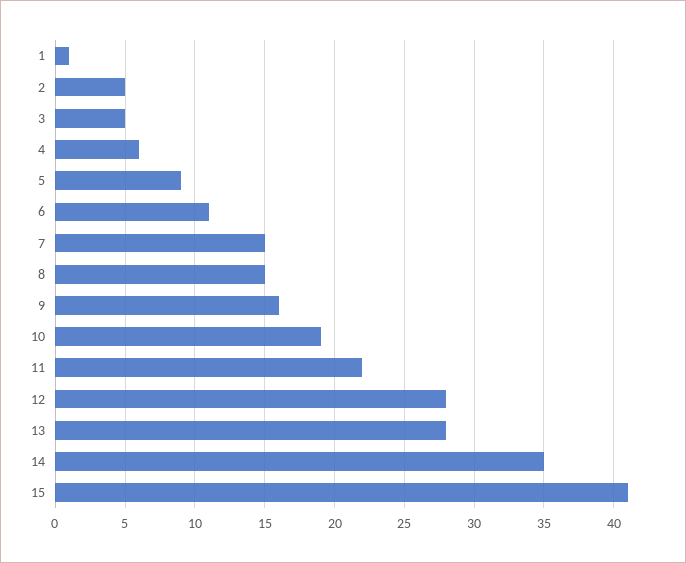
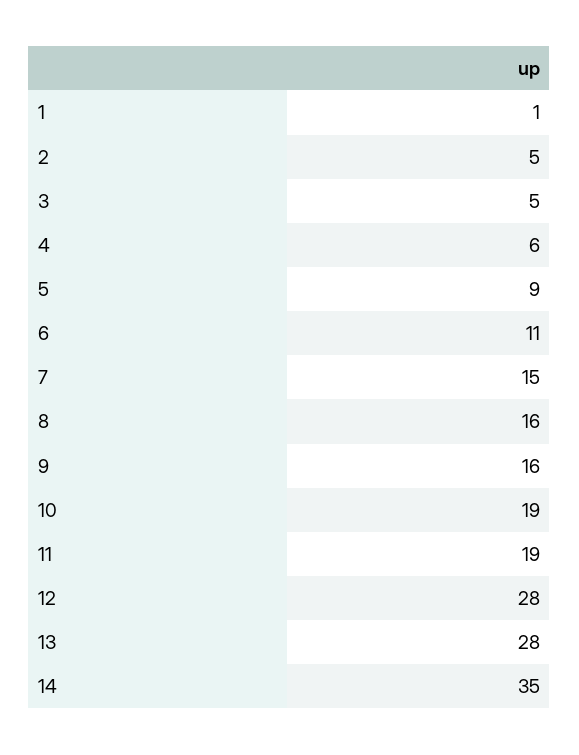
8: 15 -> 16
11: 22 -> 19
15: 41 -> none

